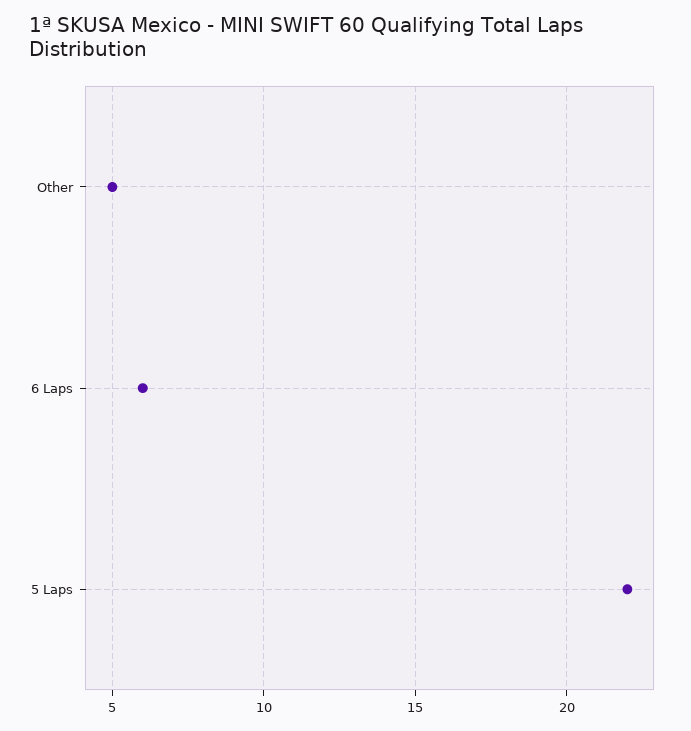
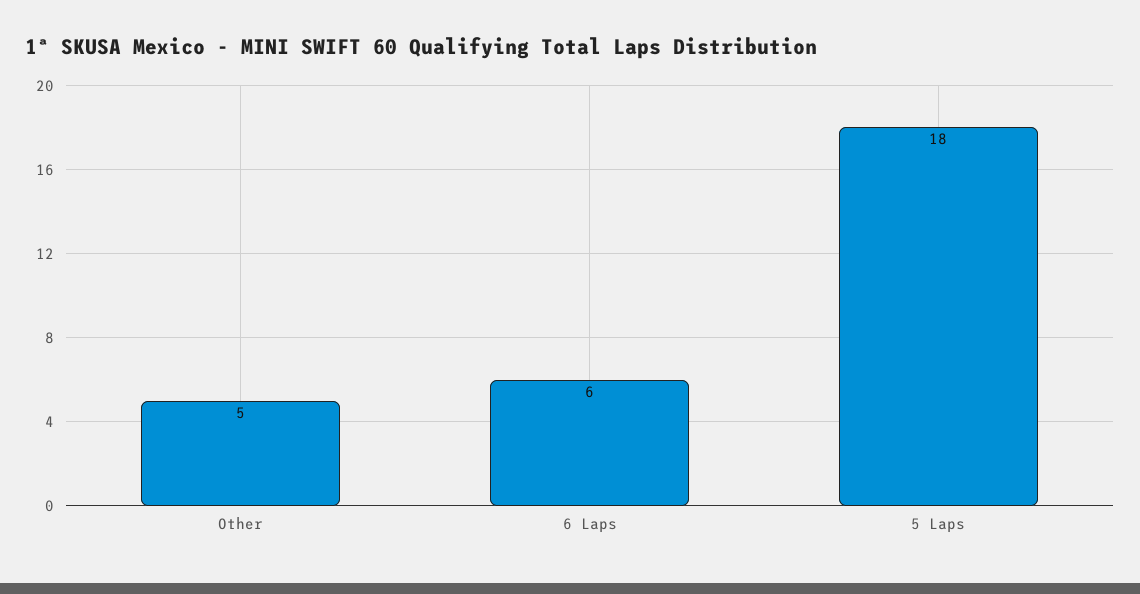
5 Laps: 22 -> 18

